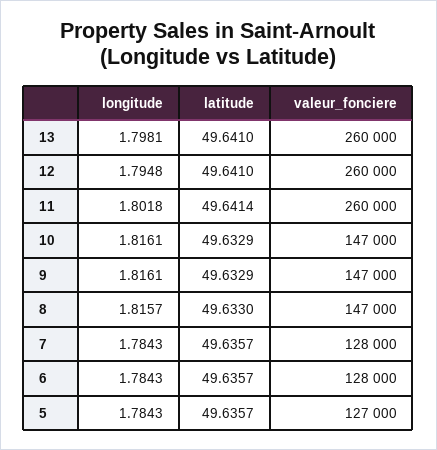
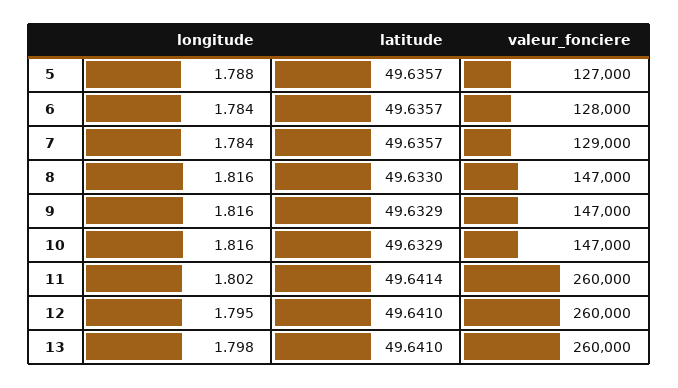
valeur_fonciere, 7: 128000 -> 129000
longitude, 5: 1.7843 -> 1.788

